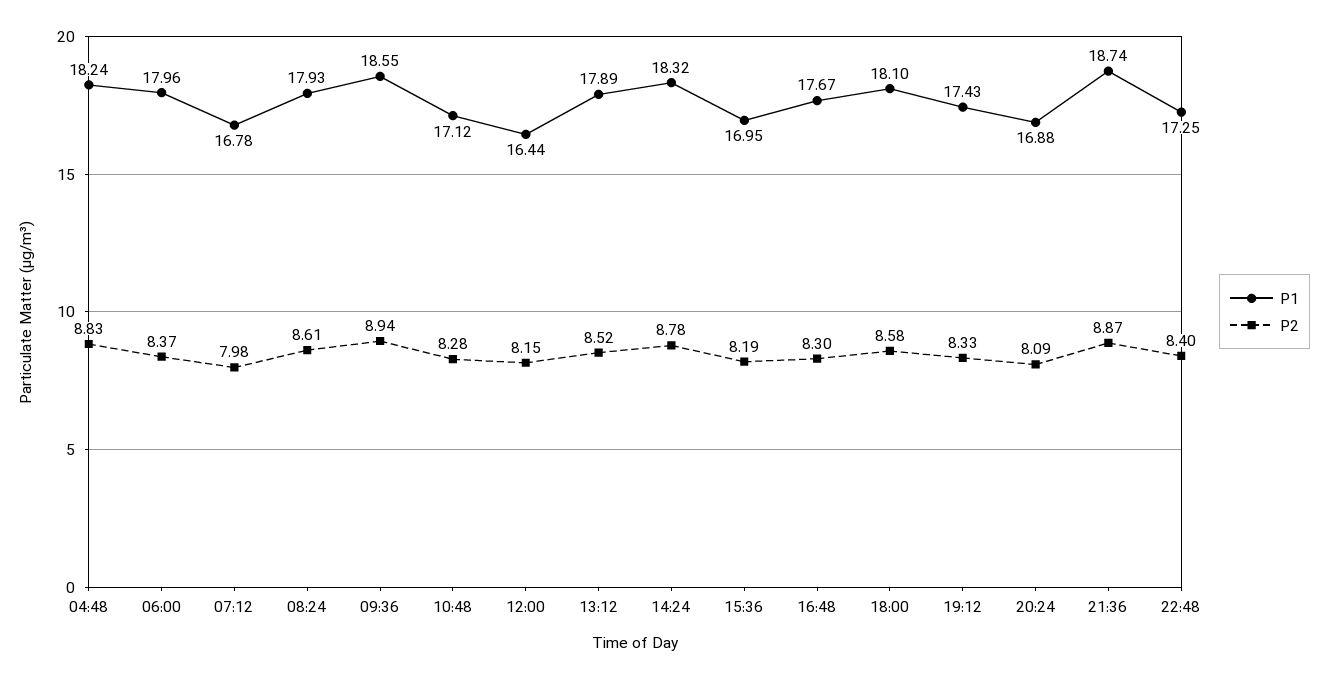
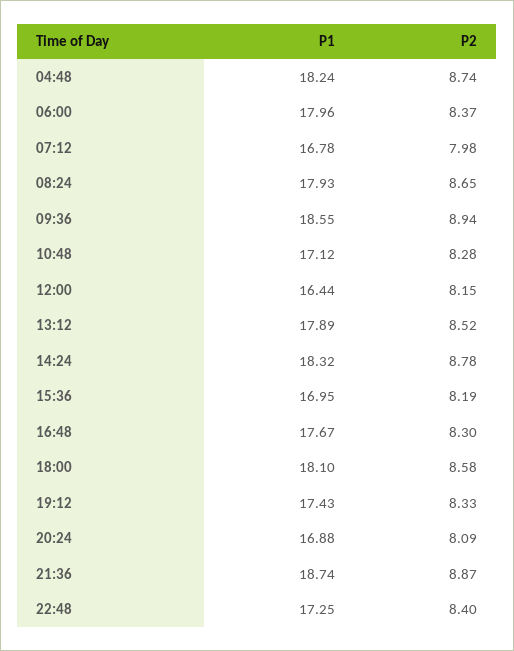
P2, 04:48: 8.83 -> 8.74
P2, 08:24: 8.61 -> 8.65

